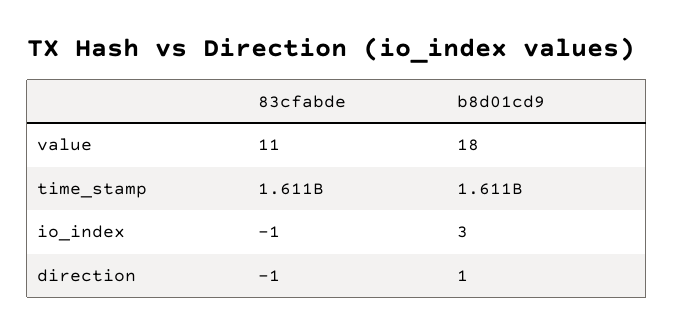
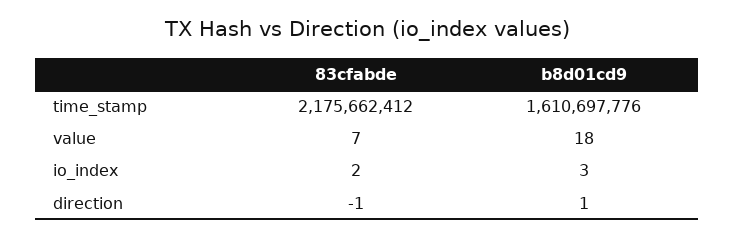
83cfabde, value: 11 -> 7
83cfabde, time_stamp: 1611000000 -> 2175662412
83cfabde, io_index: -1 -> 2

